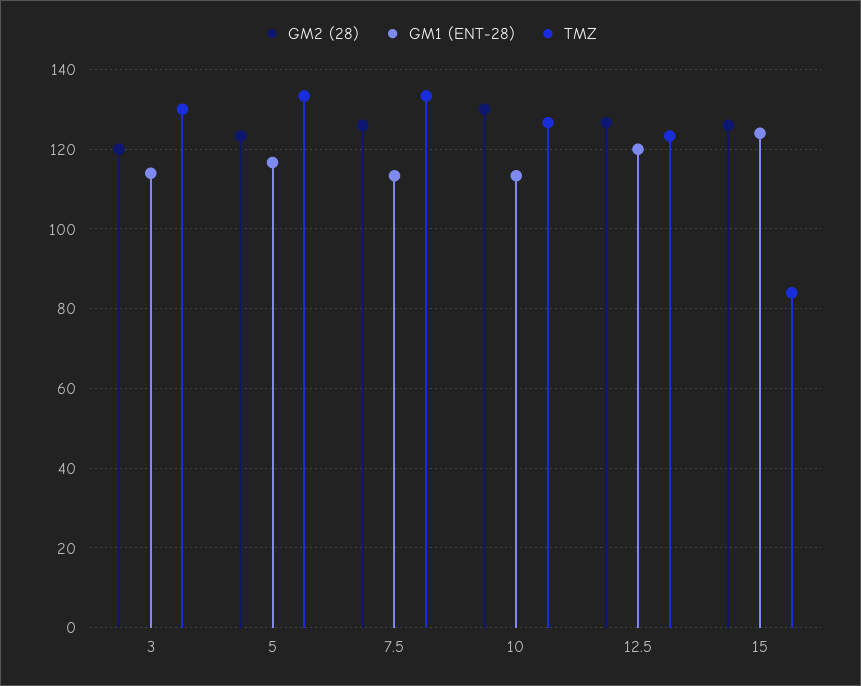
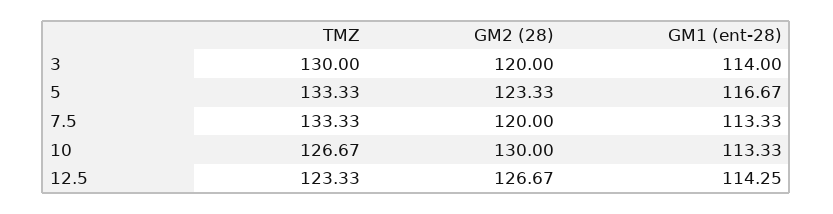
GM2 (28), 7.5: 126 -> 120
GM1 (ENT-28), 12.5: 120 -> 114.25
GM2 (28), 15: 126 -> none
GM1 (ENT-28), 15: 124 -> none
TMZ, 15: 84 -> none

